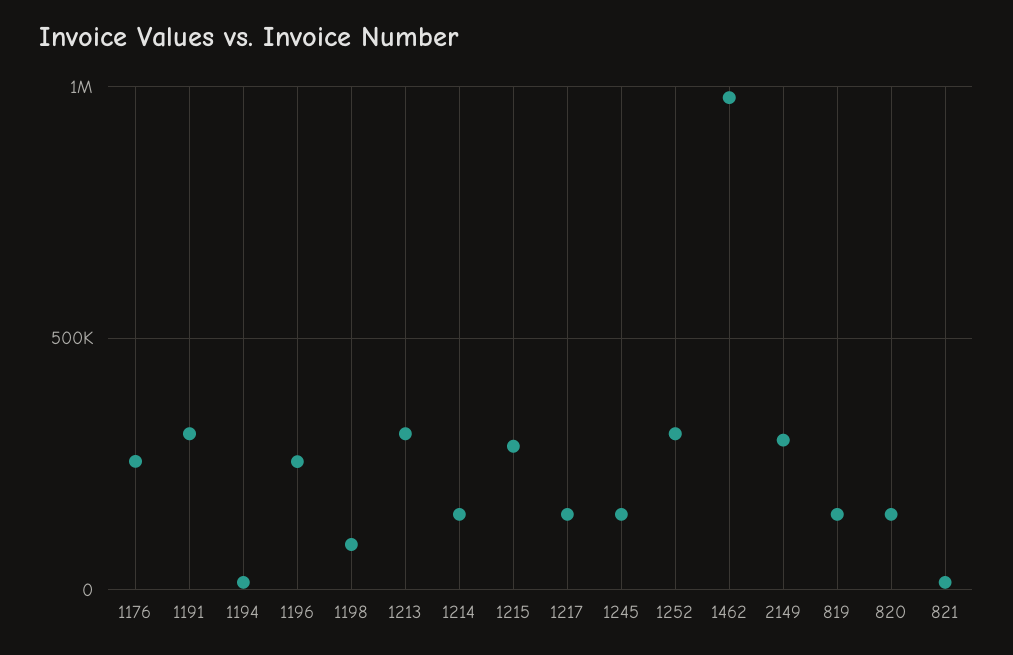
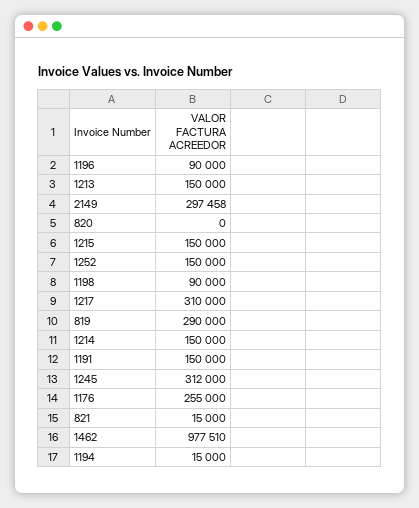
1191: 300000 -> 150000
1196: 250000 -> 90000
1213: 300000 -> 150000
1215: 300000 -> 150000
1217: 150000 -> 310000
1245: 150000 -> 312000
1252: 300000 -> 150000
819: 150000 -> 290000
820: 150000 -> 0

